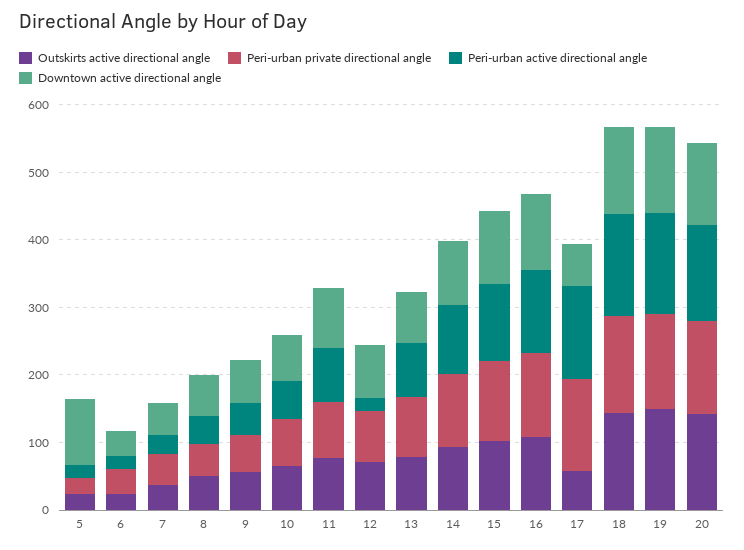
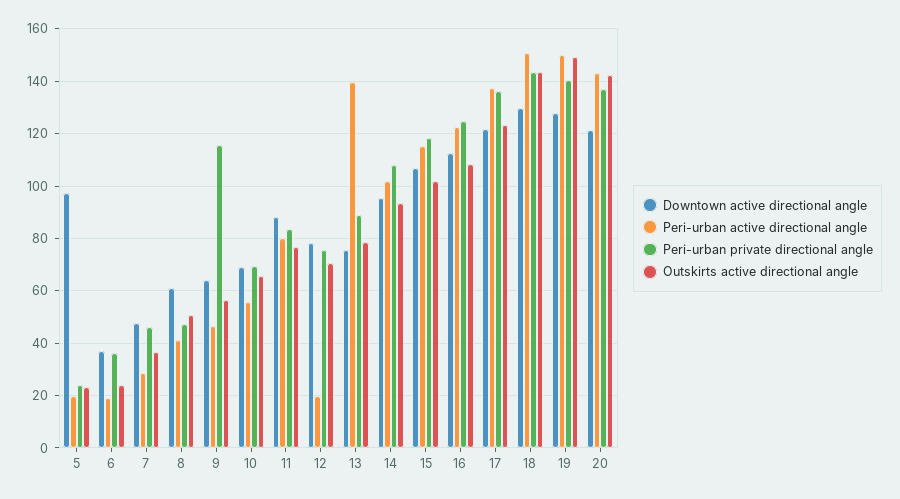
Peri-urban private directional angle, 9: 60 -> 115
Peri-urban active directional angle, 13: 80 -> 140
Outskirts active directional angle, 17: 60 -> 122.5
Downtown active directional angle, 17: 60 -> 122.5

